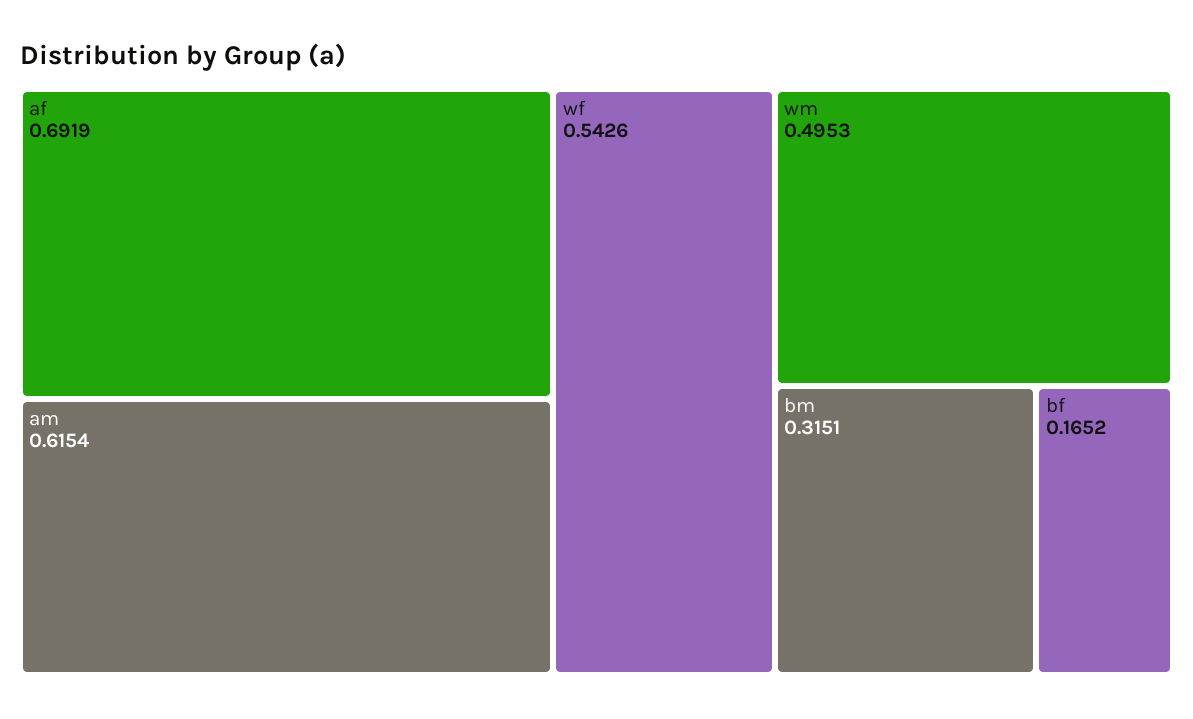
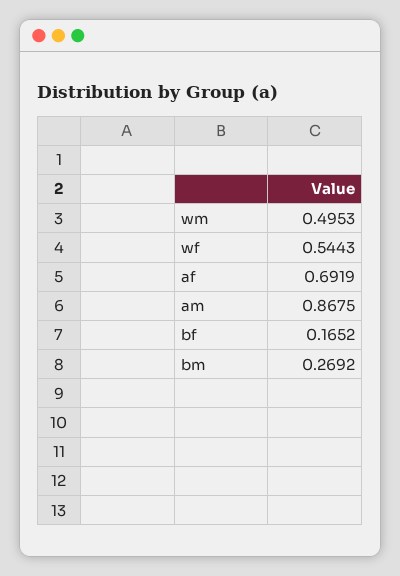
am: 0.6154 -> 0.8675
wf: 0.5426 -> 0.5443
bm: 0.3151 -> 0.2692

